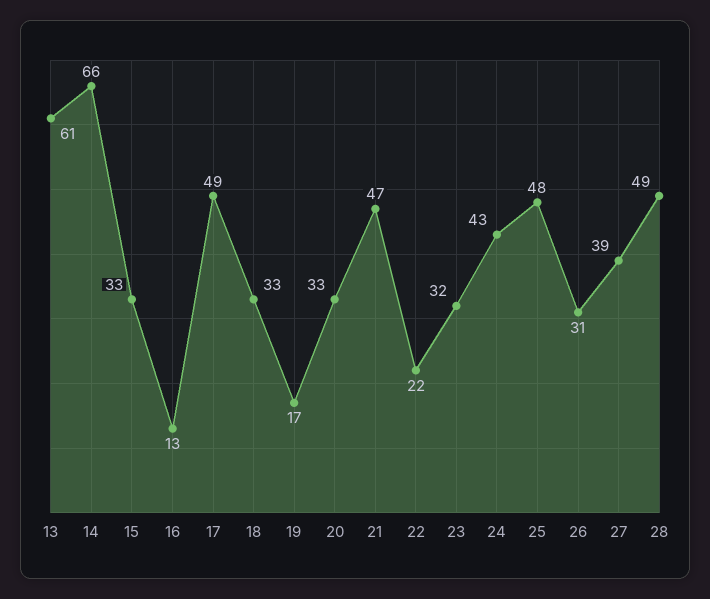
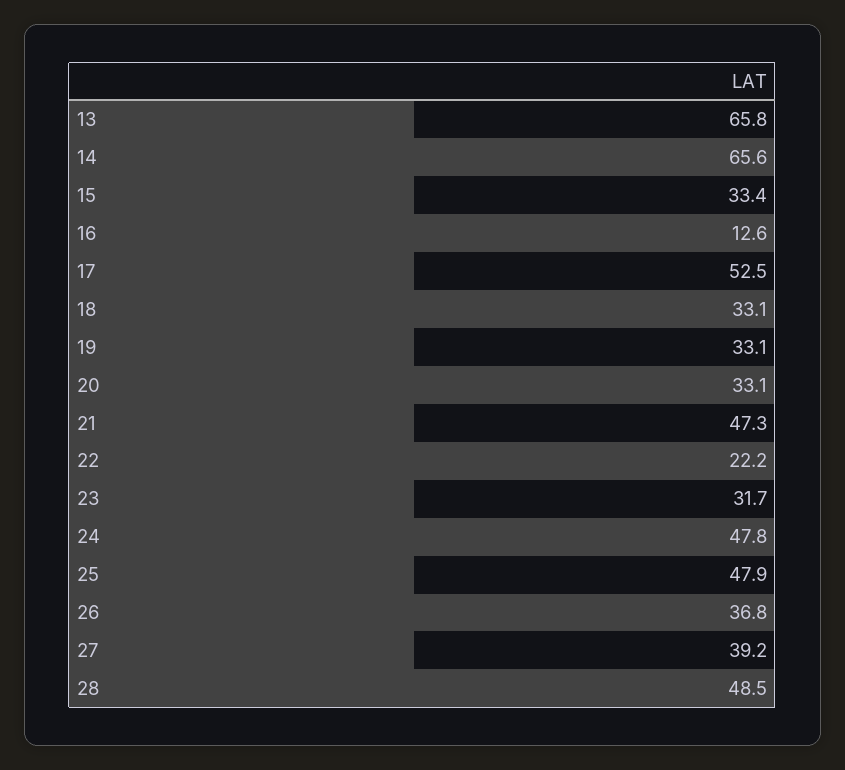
13: 61 -> 65.8
17: 49 -> 52.5
19: 17 -> 33.1
24: 43 -> 47.8
26: 31 -> 36.8

